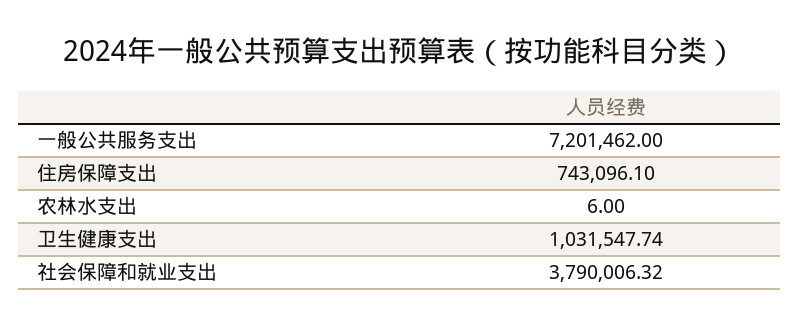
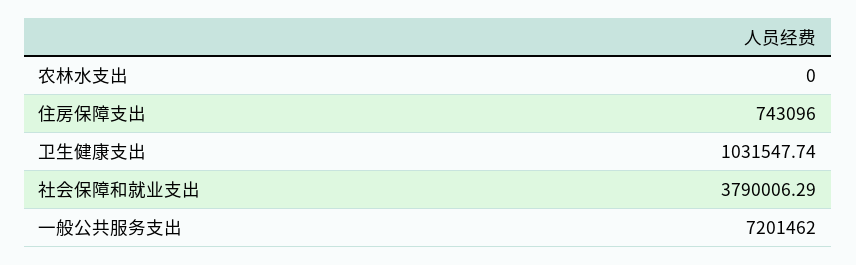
住房保障支出: 743096.1 -> 743096
农林水支出: 6 -> 0
社会保障和就业支出: 3790006.32 -> 3790006.29

